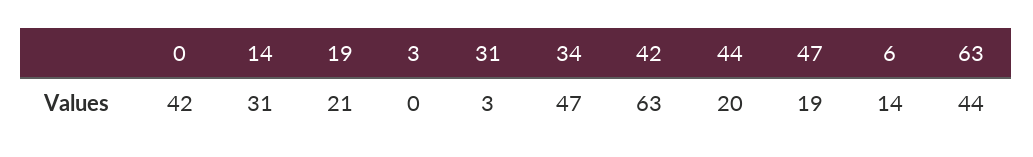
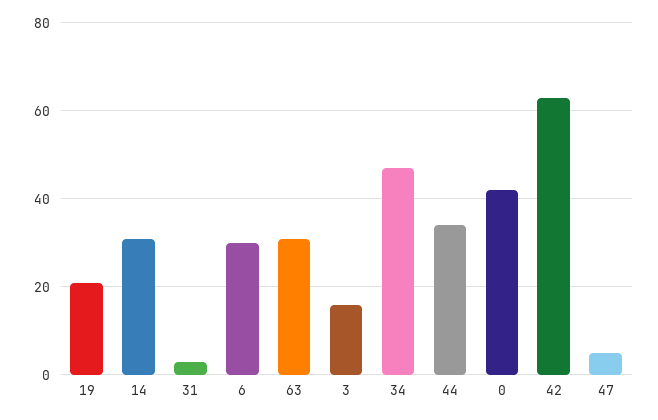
3: 0 -> 15
44: 20 -> 35
47: 19 -> 5
6: 14 -> 30
63: 44 -> 30

